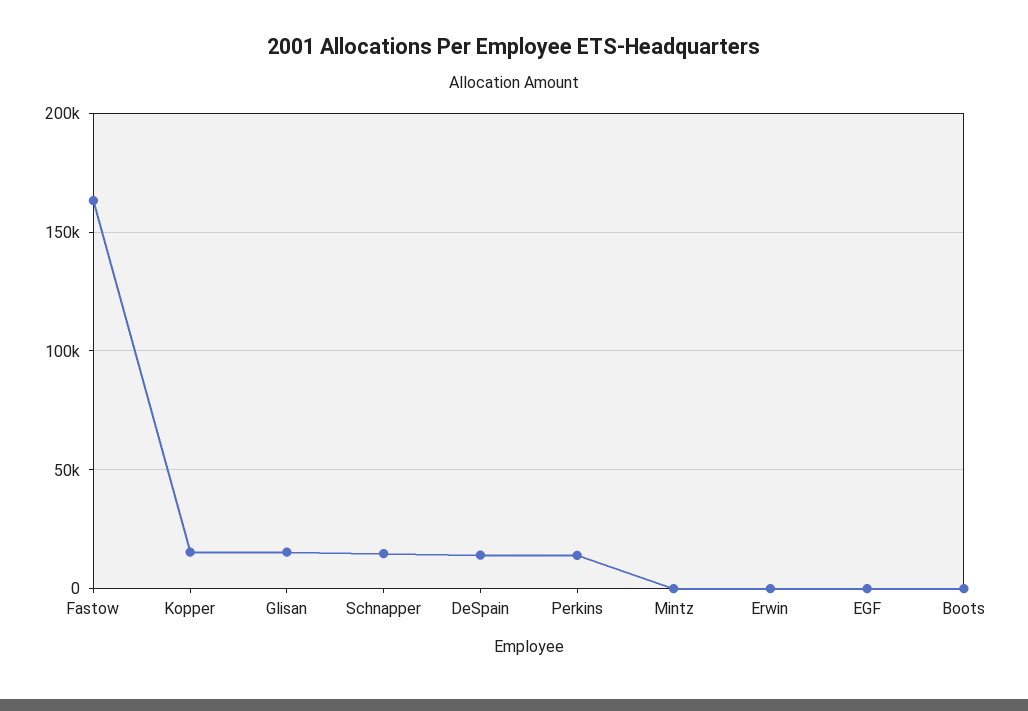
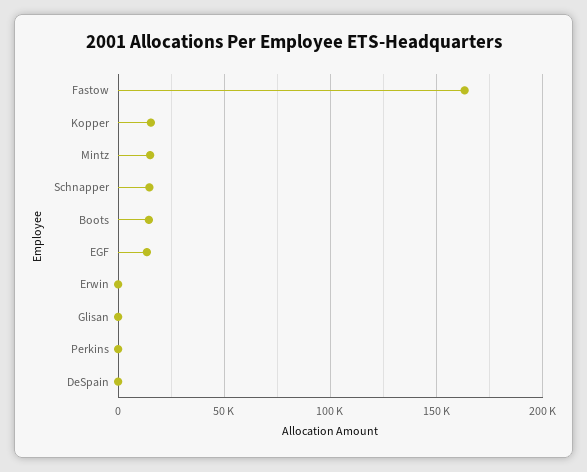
Glisan: 15000 -> 0
DeSpain: 15000 -> 0
Perkins: 15000 -> 0
Mintz: 0 -> 15000
EGF: 0 -> 15000
Boots: 0 -> 15000

